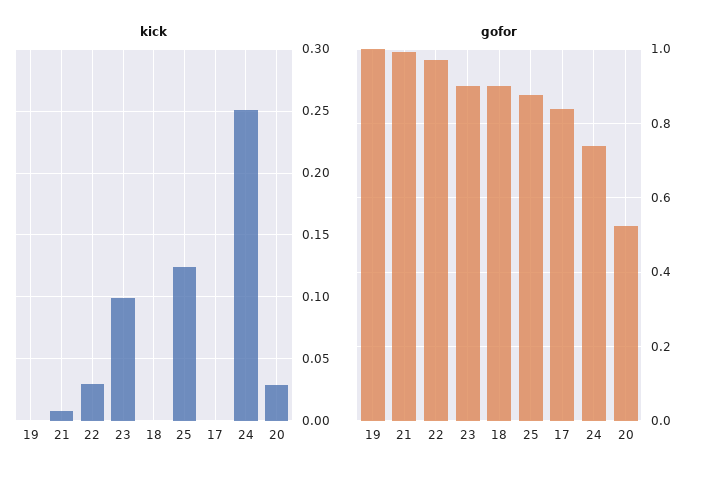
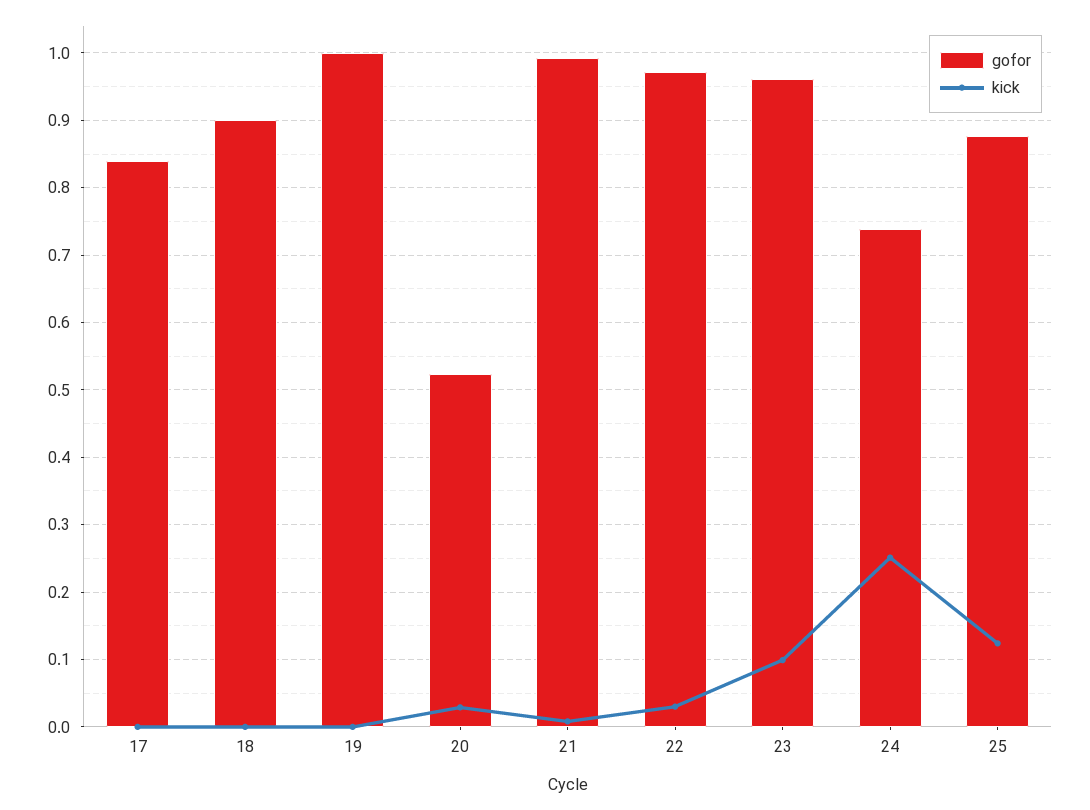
gofor, 23: 0.9 -> 0.96

